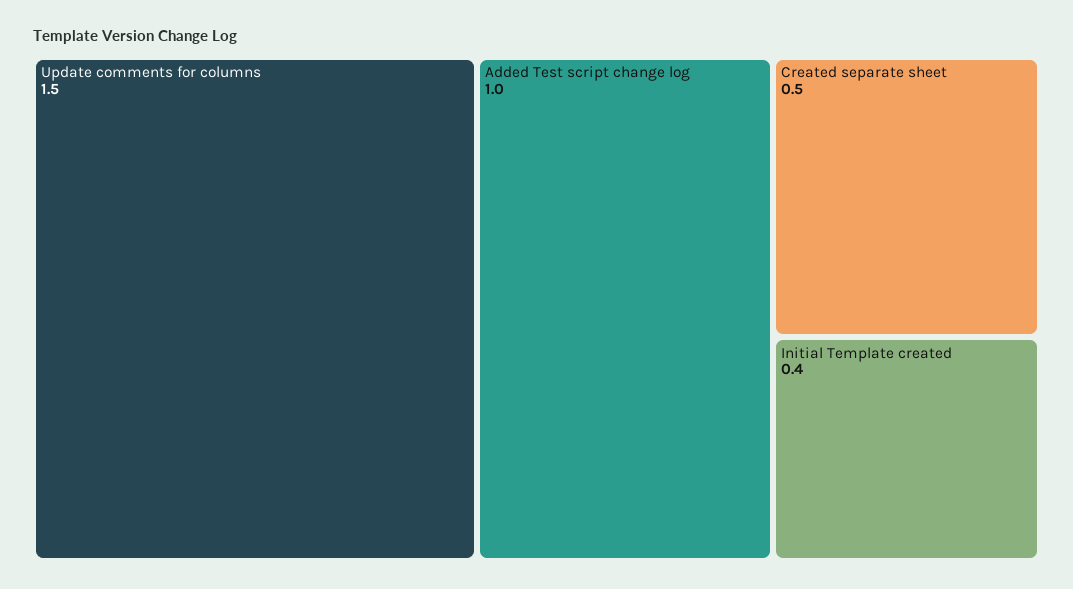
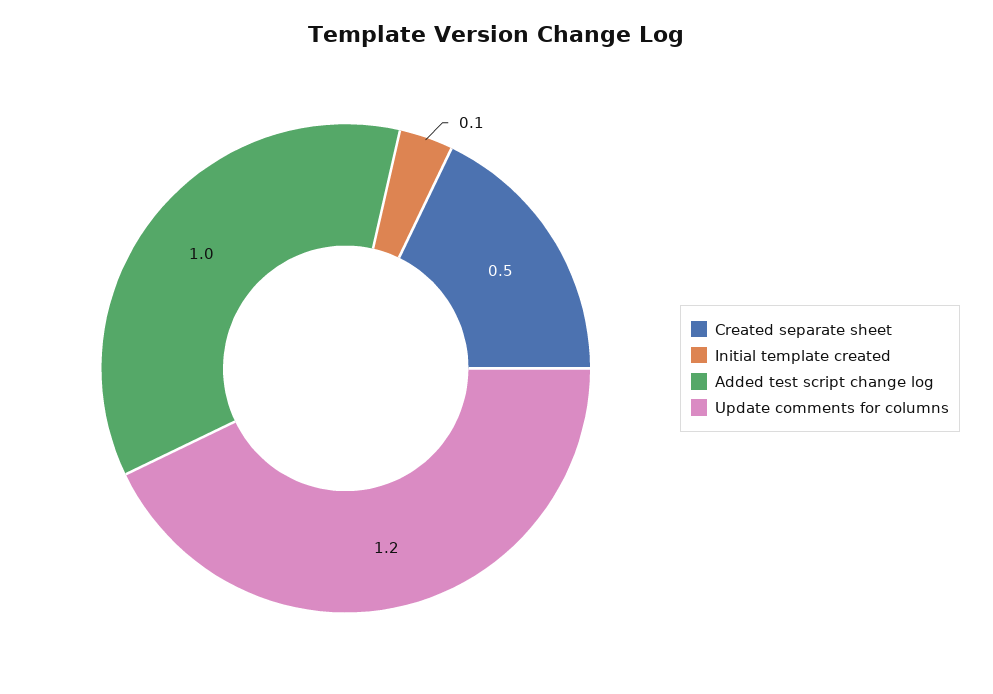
Update comments for columns: 1.5 -> 1.2
Initial Template created: 0.4 -> 0.1

